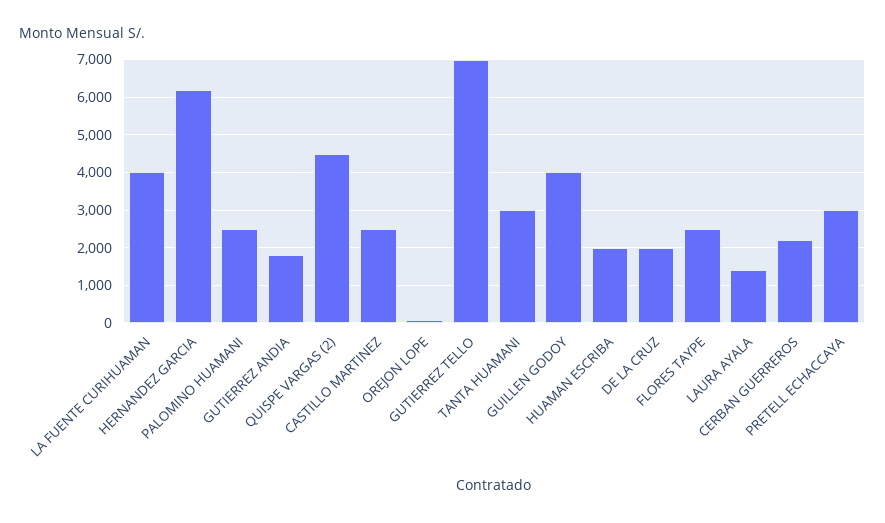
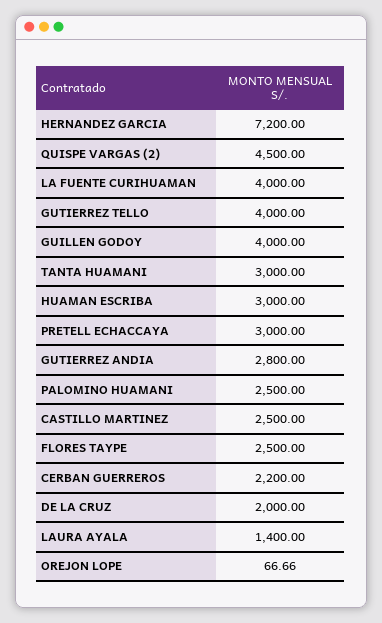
HERNANDEZ GARCIA: 6200 -> 7200
GUTIERREZ ANDIA: 1800 -> 2800
GUTIERREZ TELLO: 7000 -> 4000
HUAMAN ESCRIBA: 2000 -> 3000

